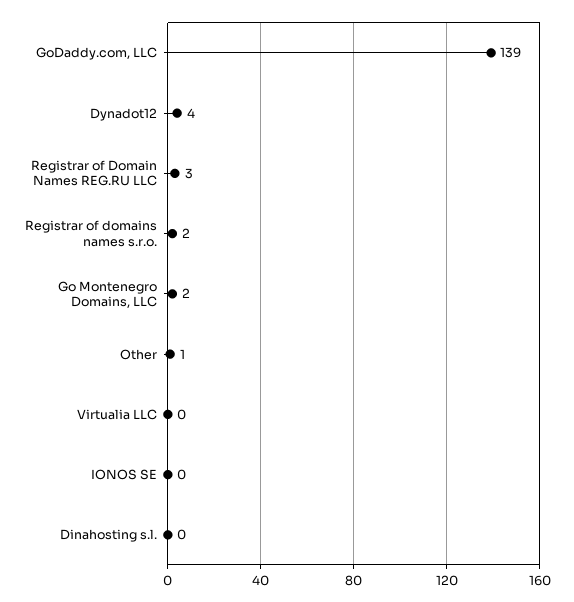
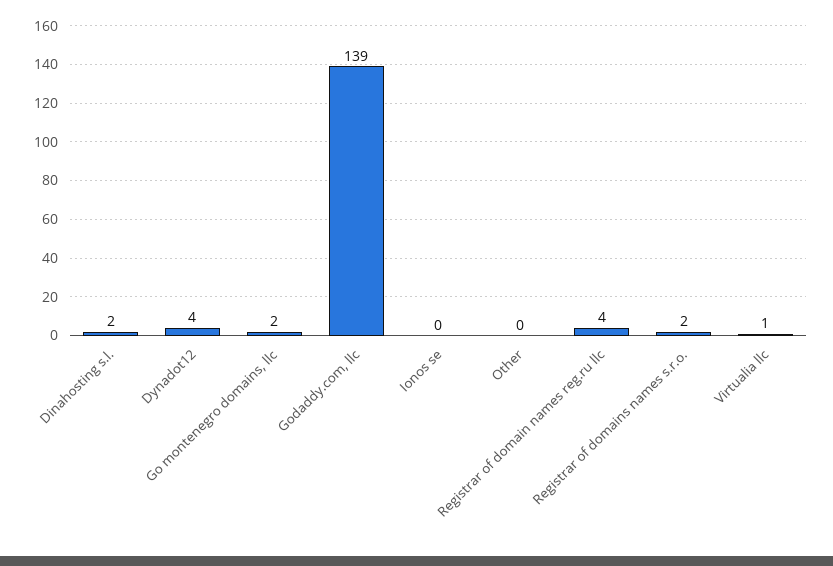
Registrar of Domain Names REG.RU LLC: 3 -> 4
Other: 1 -> 0
Virtualia LLC: 0 -> 1
Dinahosting s.l.: 0 -> 2

